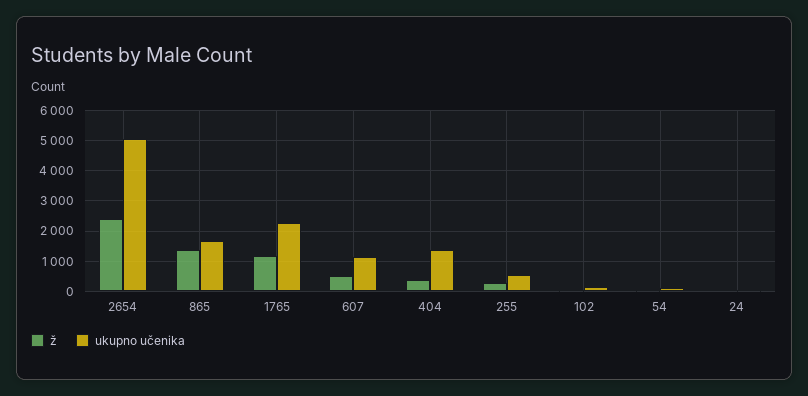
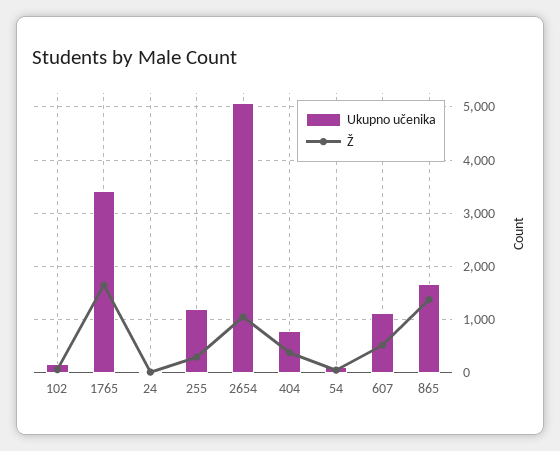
ž, 2654: 2400 -> 1000
ž, 1765: 1200 -> 1600
ukupno učenika, 1765: 2200 -> 3400
ukupno učenika, 404: 1400 -> 800
ukupno učenika, 255: 600 -> 1200

